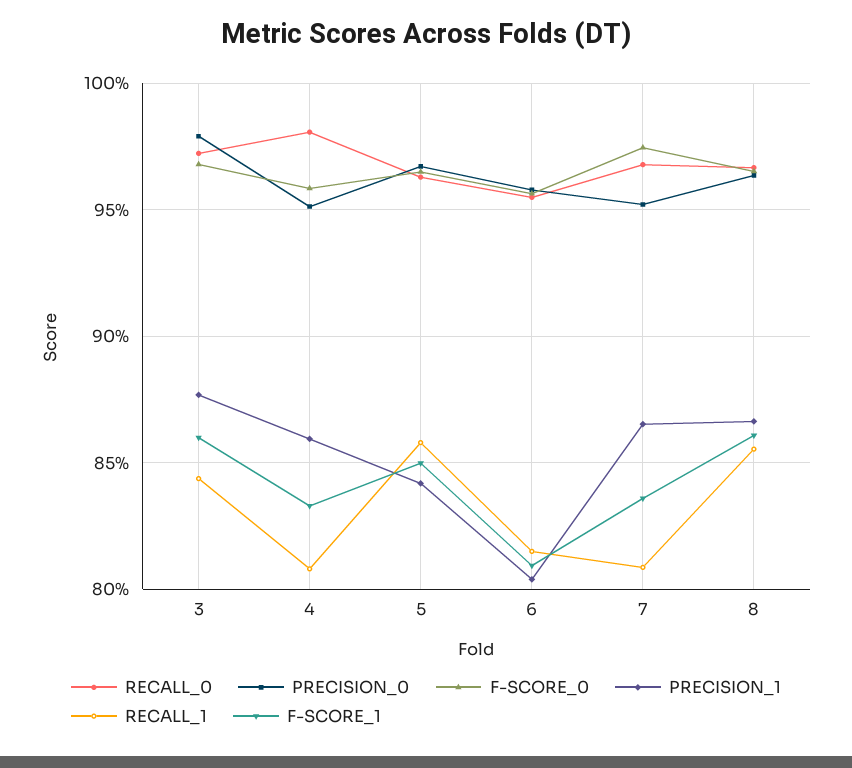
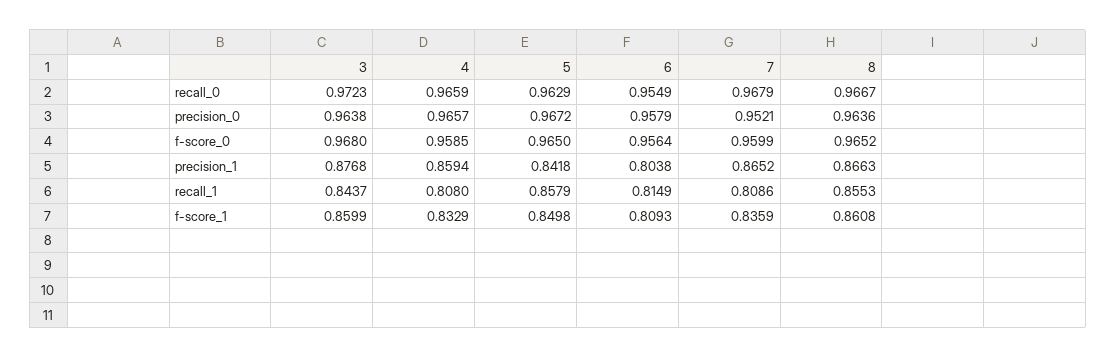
PRECISION_0, 3: 0.98 -> 0.9638
RECALL_0, 4: 0.98 -> 0.9659
PRECISION_0, 4: 0.95 -> 0.9657
F-SCORE_0, 7: 0.975 -> 0.9599

